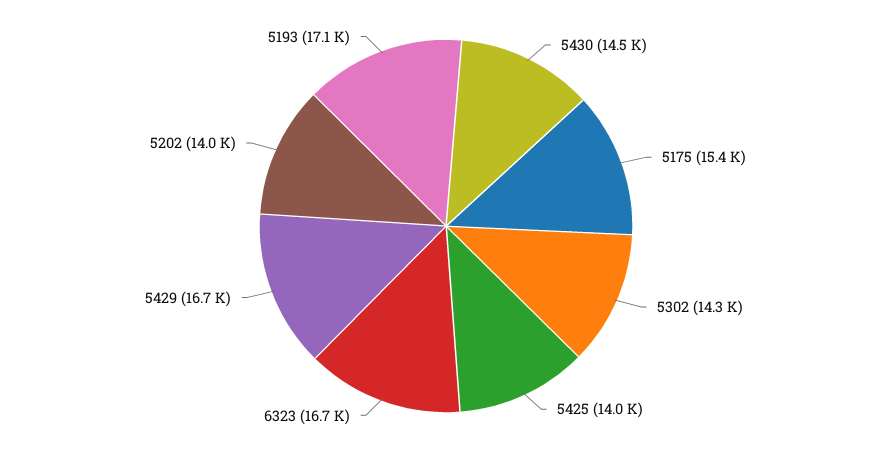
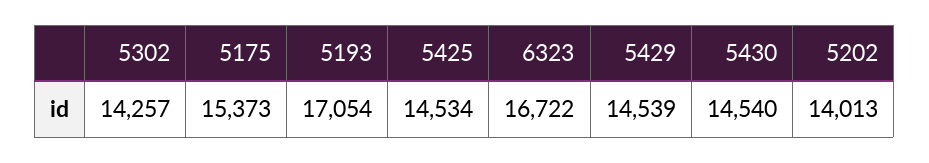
5425: 14000 -> 14534
5429: 16700 -> 14539

